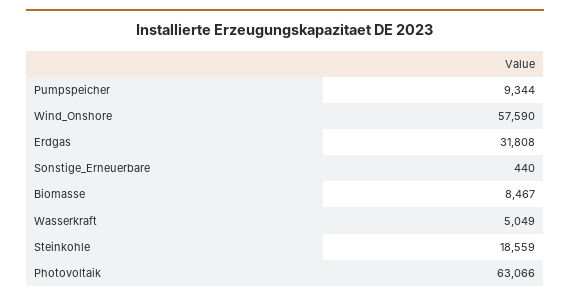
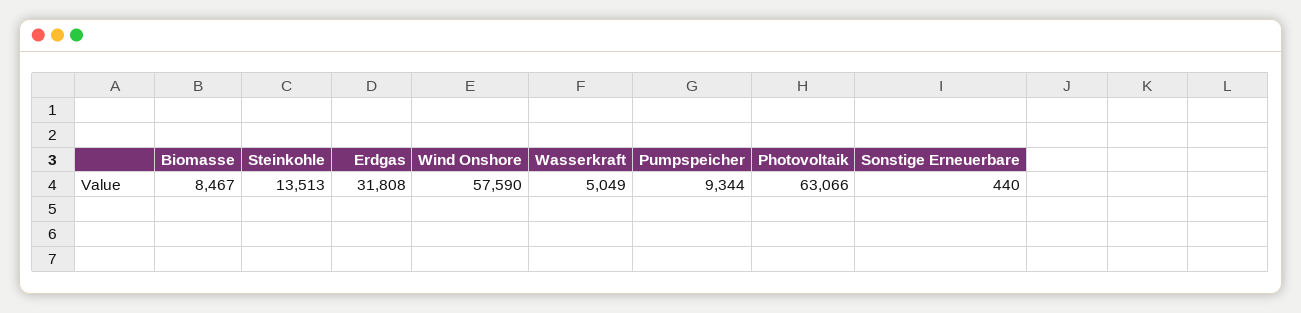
Steinkohle: 18559 -> 13513

